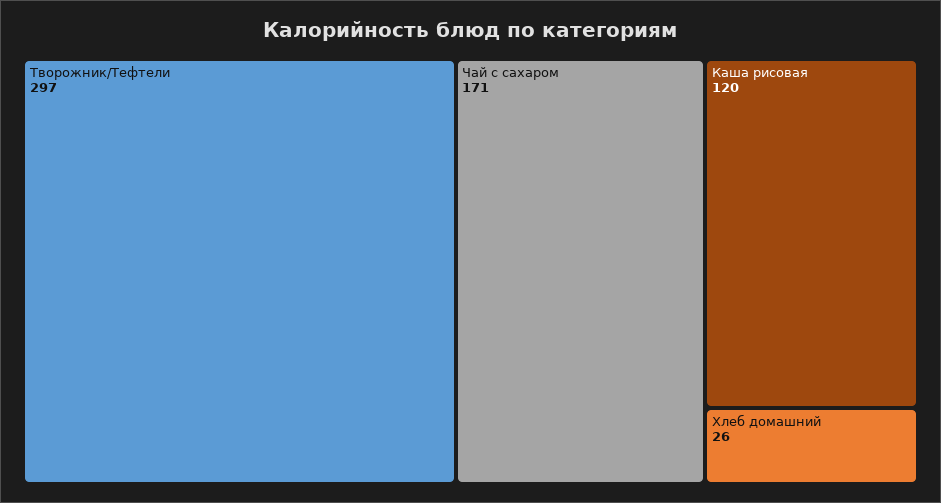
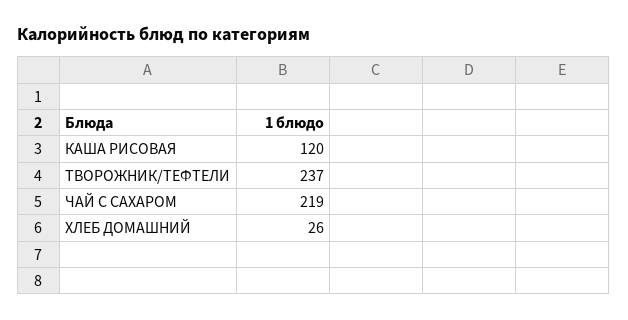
Творожник/Тефтели: 297 -> 237
Чай с сахаром: 171 -> 219

